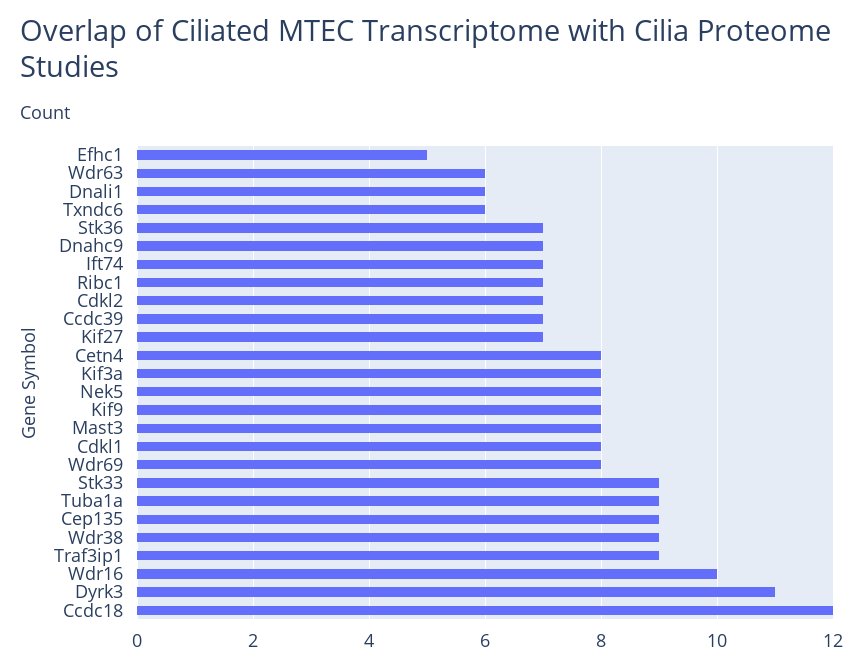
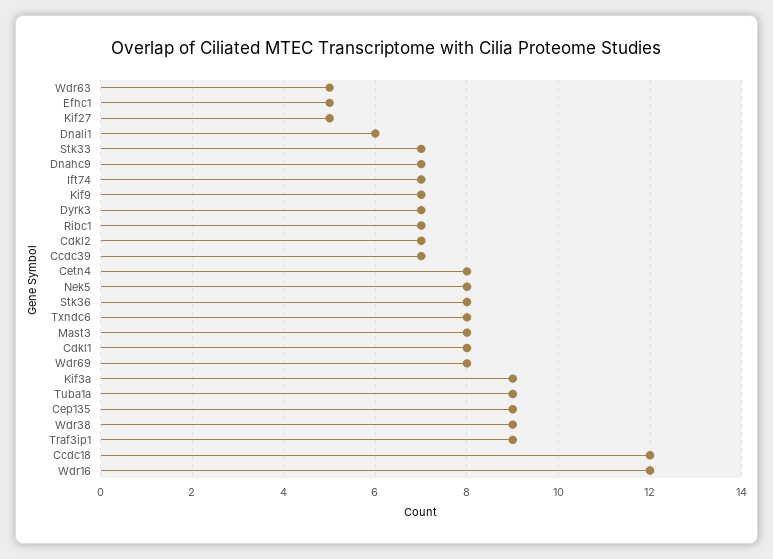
Wdr63: 6 -> 5
Txndc6: 6 -> 8
Stk36: 7 -> 8
Kif27: 7 -> 5
Kif3a: 8 -> 9
Kif9: 8 -> 7
Stk33: 9 -> 7
Wdr16: 10 -> 12
Dyrk3: 11 -> 7

